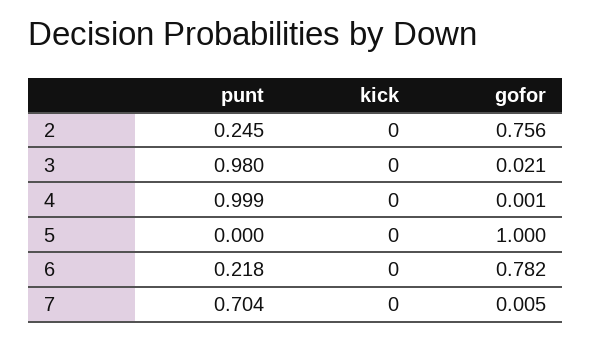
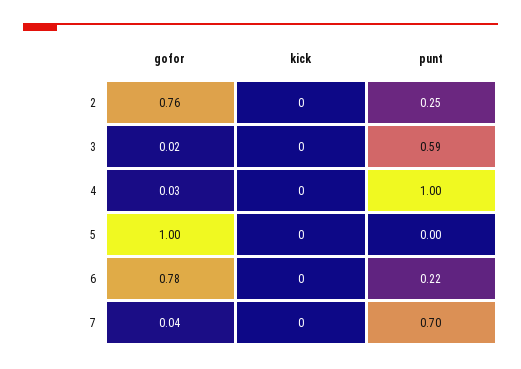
punt, 3: 0.98 -> 0.59
gofor, 4: 0.001 -> 0.03
gofor, 7: 0.005 -> 0.04

